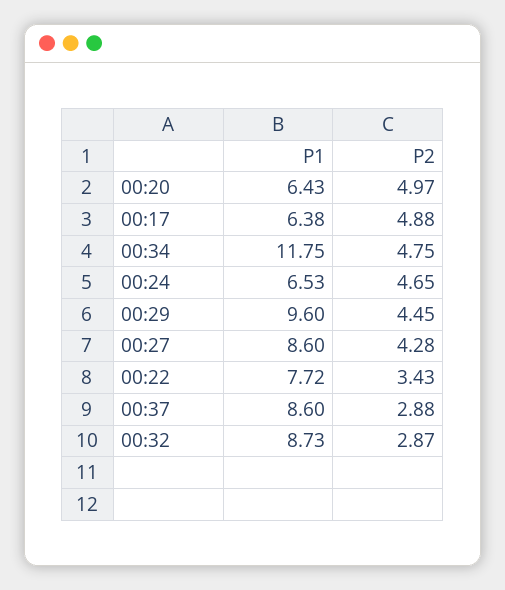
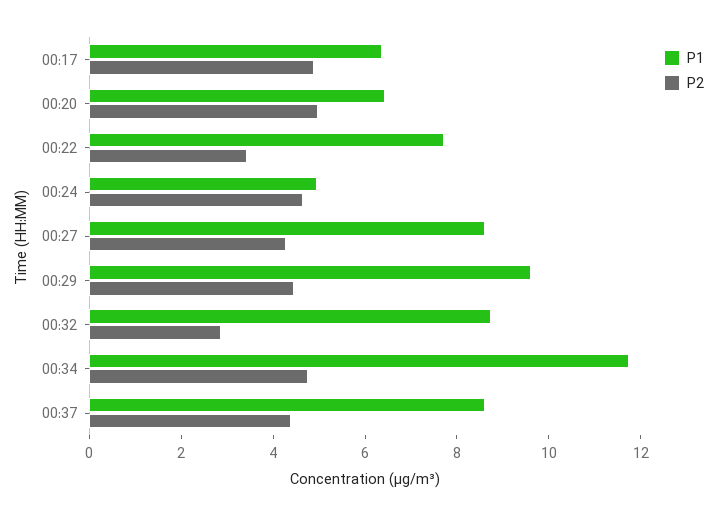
P1, 00:24: 6.53 -> 5
P2, 00:37: 2.88 -> 4.5

